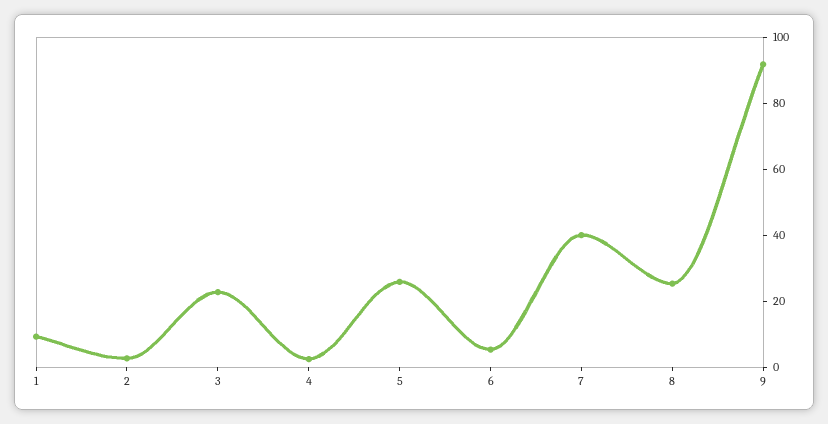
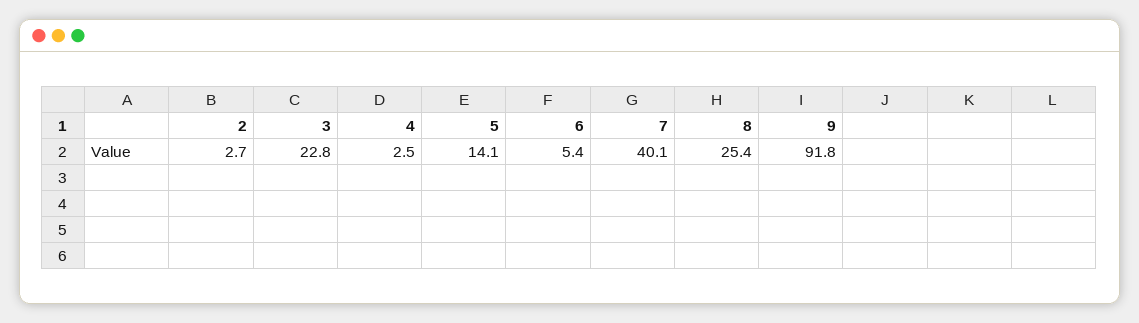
1: 10 -> none
5: 25 -> 14.1

